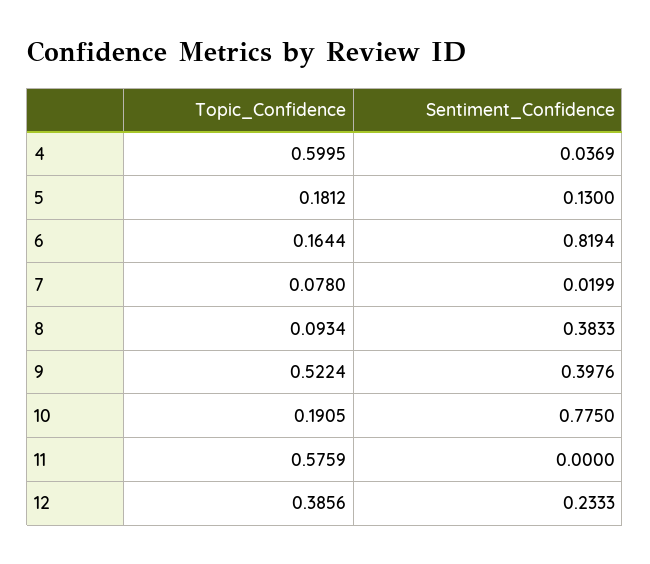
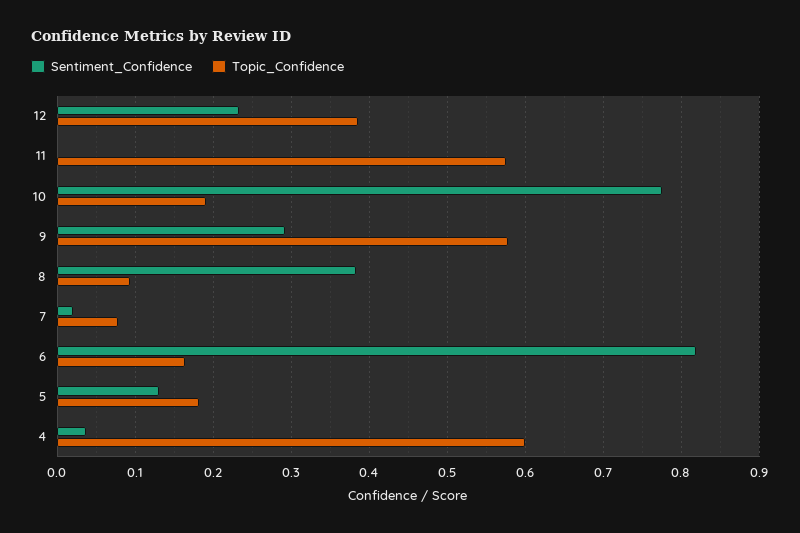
Topic_Confidence, 9: 0.5224 -> 0.58
Sentiment_Confidence, 9: 0.3976 -> 0.29

